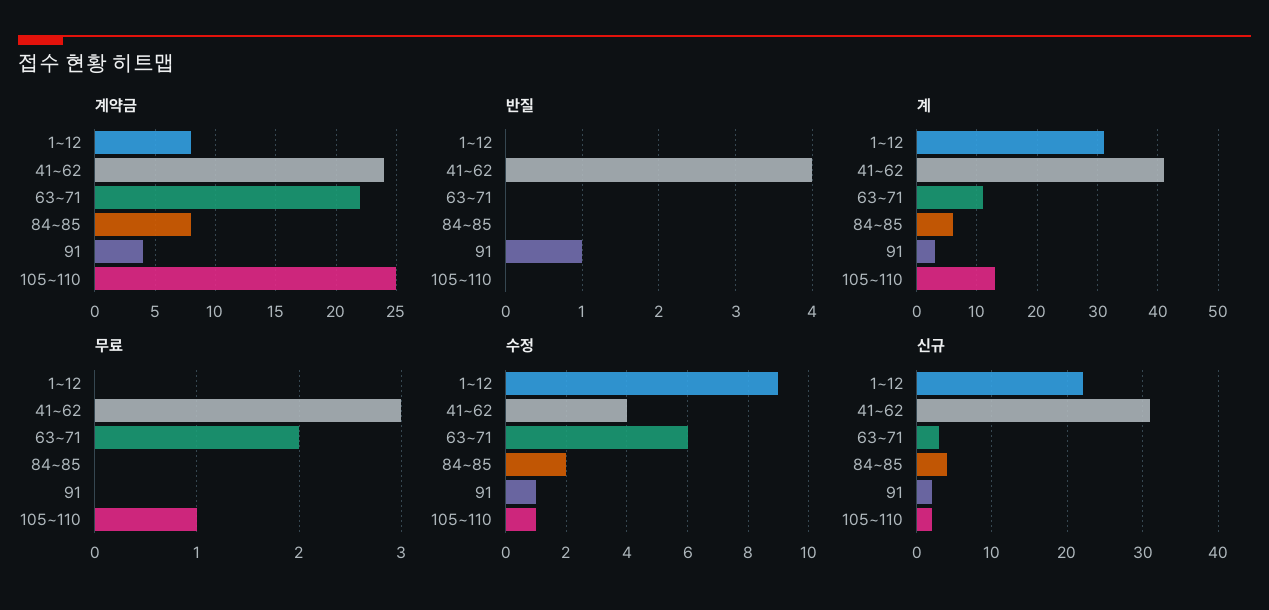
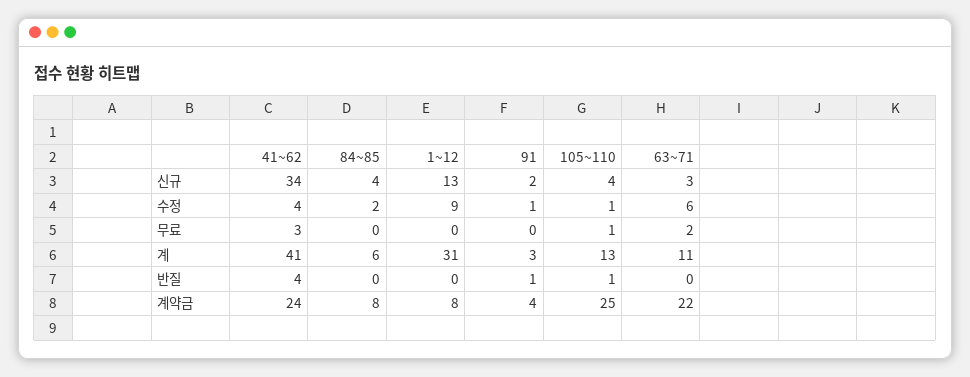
반질, 105~110: 0 -> 1
신규, 1~12: 22 -> 13
신규, 41~62: 31 -> 34
신규, 105~110: 2 -> 4

